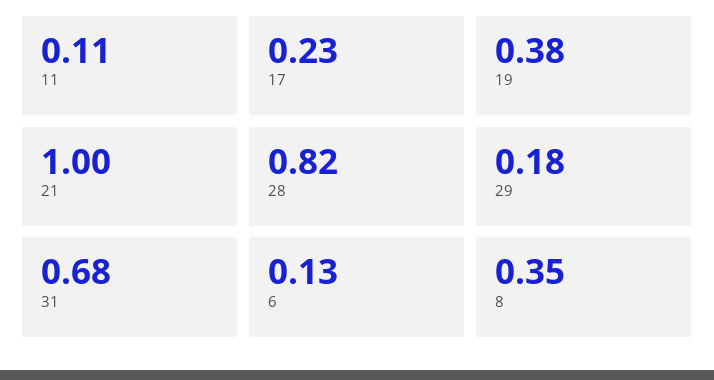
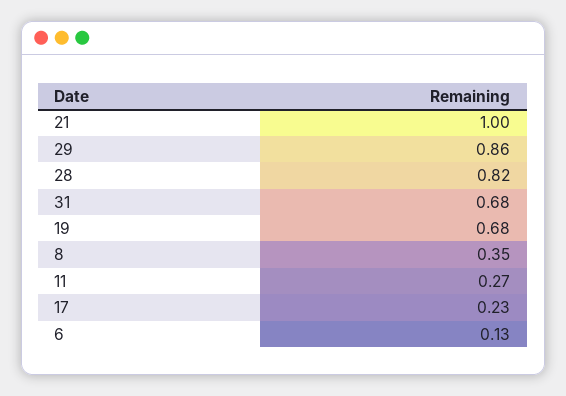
11: 0.11 -> 0.27
19: 0.38 -> 0.68
29: 0.18 -> 0.86

